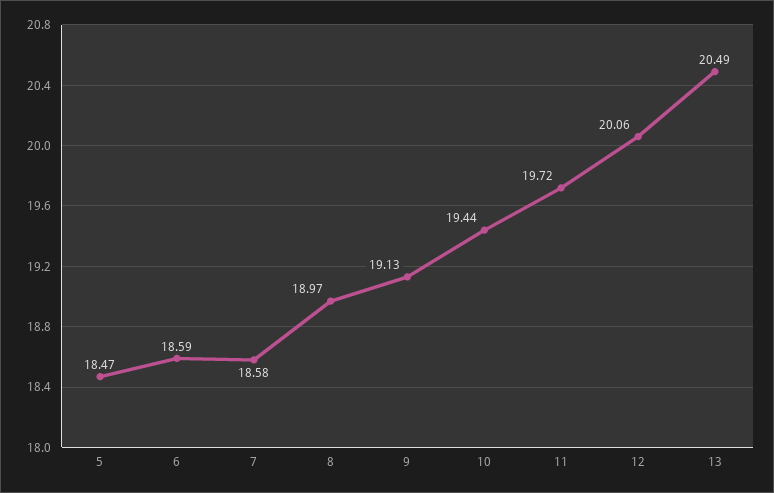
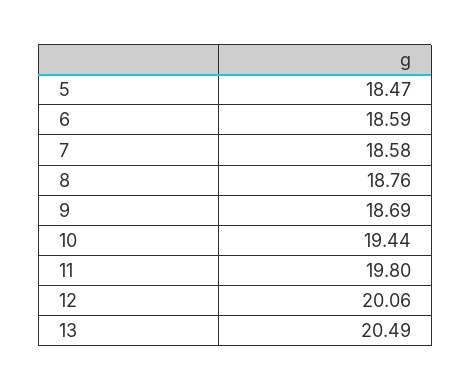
8: 18.97 -> 18.76
9: 19.13 -> 18.69
11: 19.72 -> 19.8

